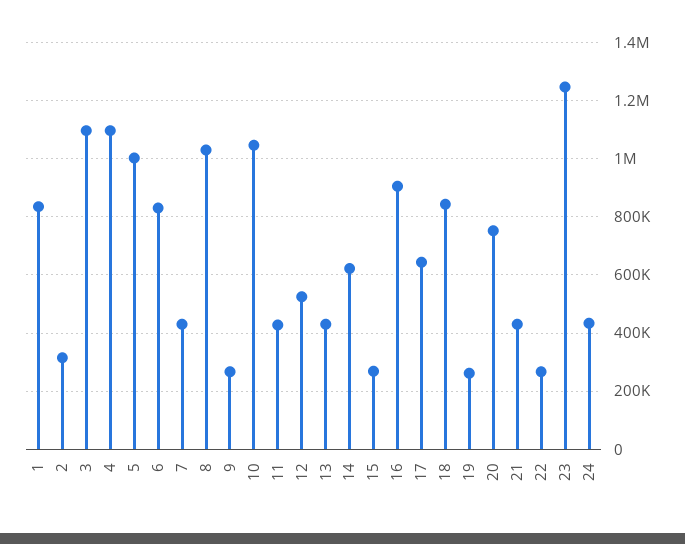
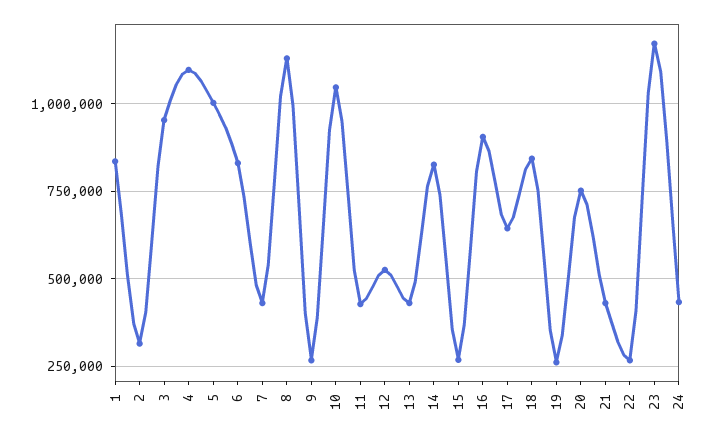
3: 1100000 -> 950000
8: 1025000 -> 1125000
14: 625000 -> 825000
23: 1250000 -> 1175000

